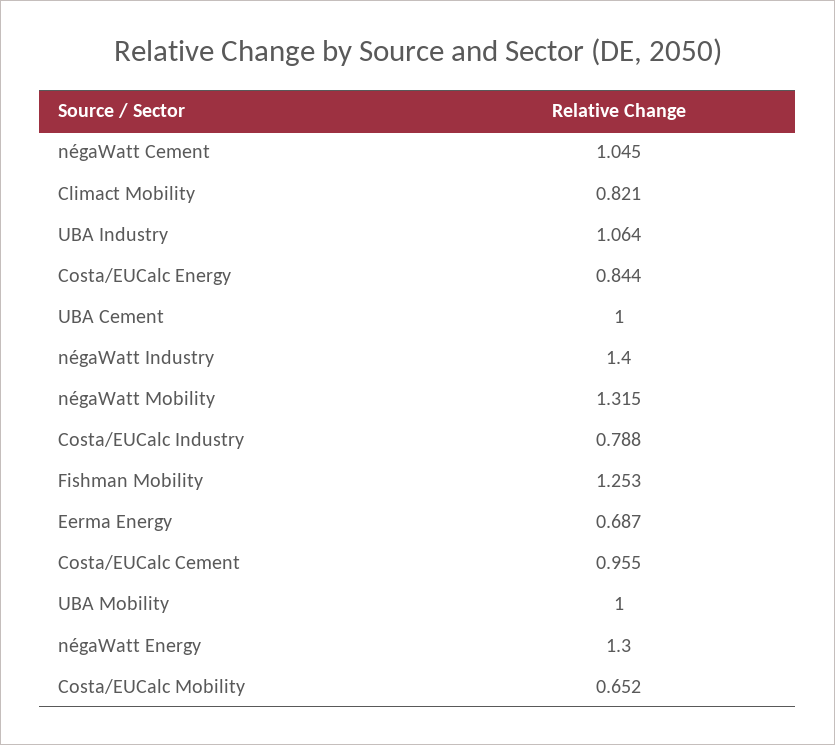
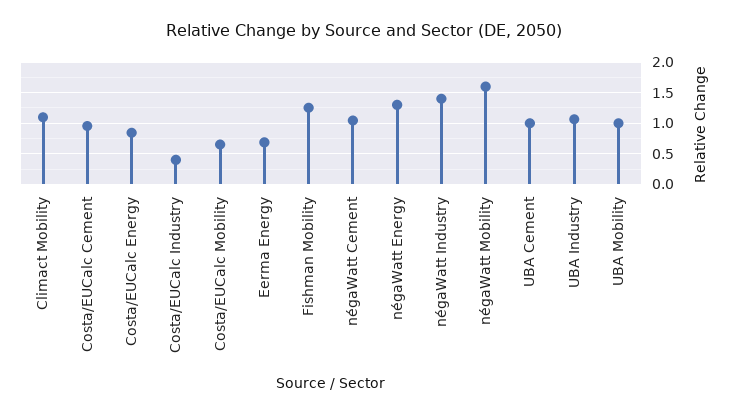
Climact Mobility: 0.821 -> 1.1
négaWatt Mobility: 1.315 -> 1.6
Costa/EUCalc Industry: 0.788 -> 0.4

